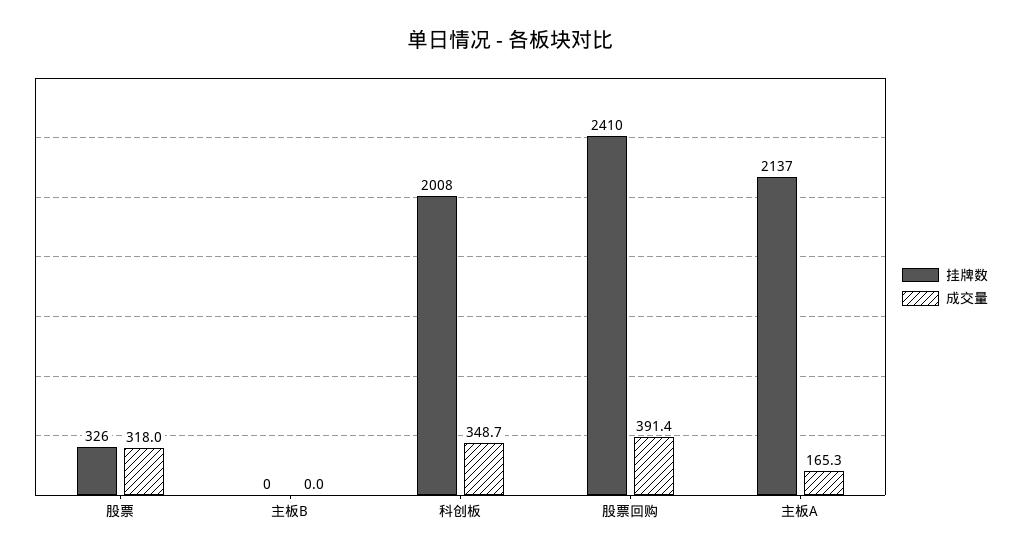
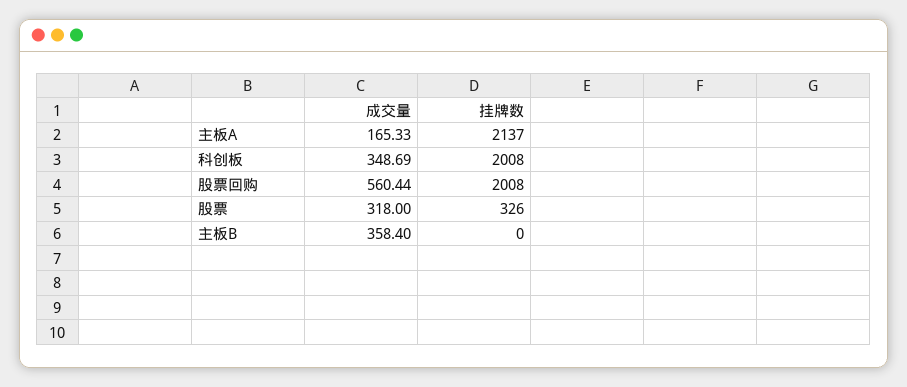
成交量, 主板B: 0 -> 358.4
挂牌数, 股票回购: 2410 -> 2008
成交量, 股票回购: 391.4 -> 560.44

